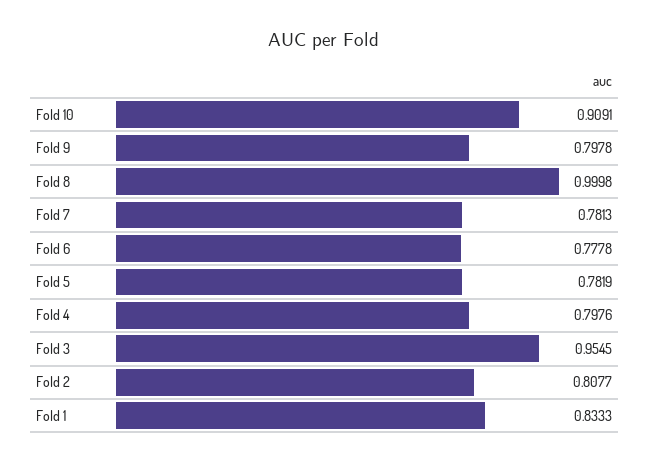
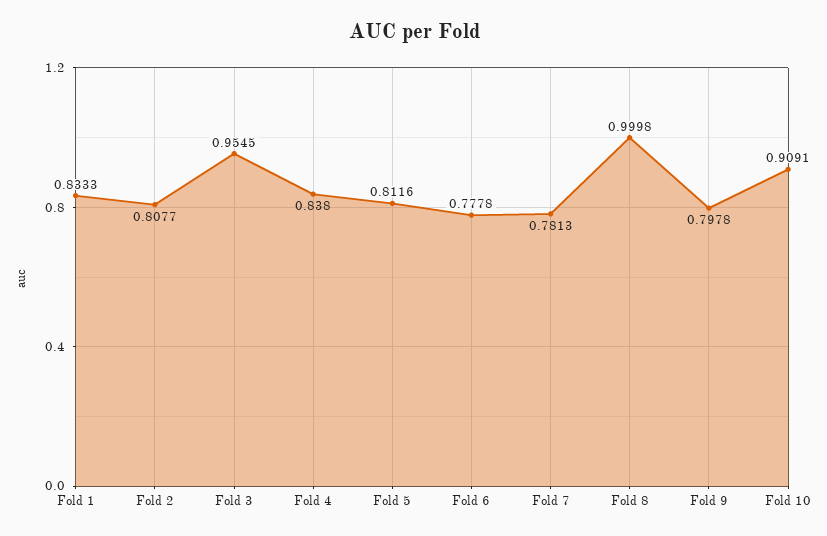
Fold 5: 0.7819 -> 0.8116
Fold 4: 0.7976 -> 0.838

